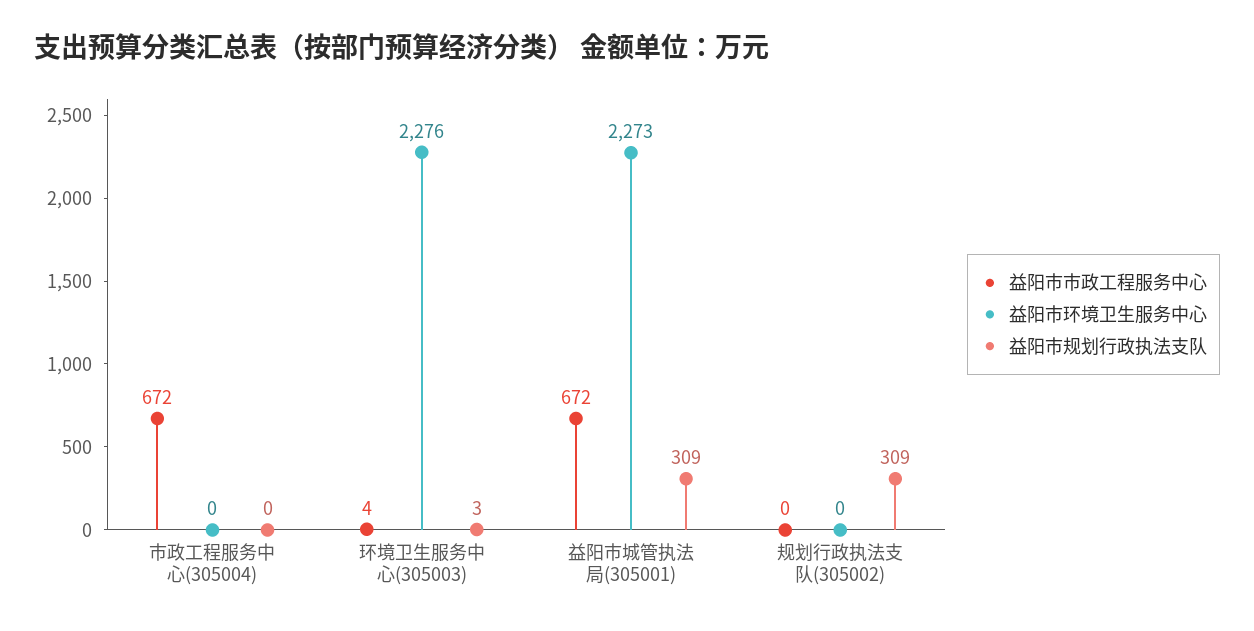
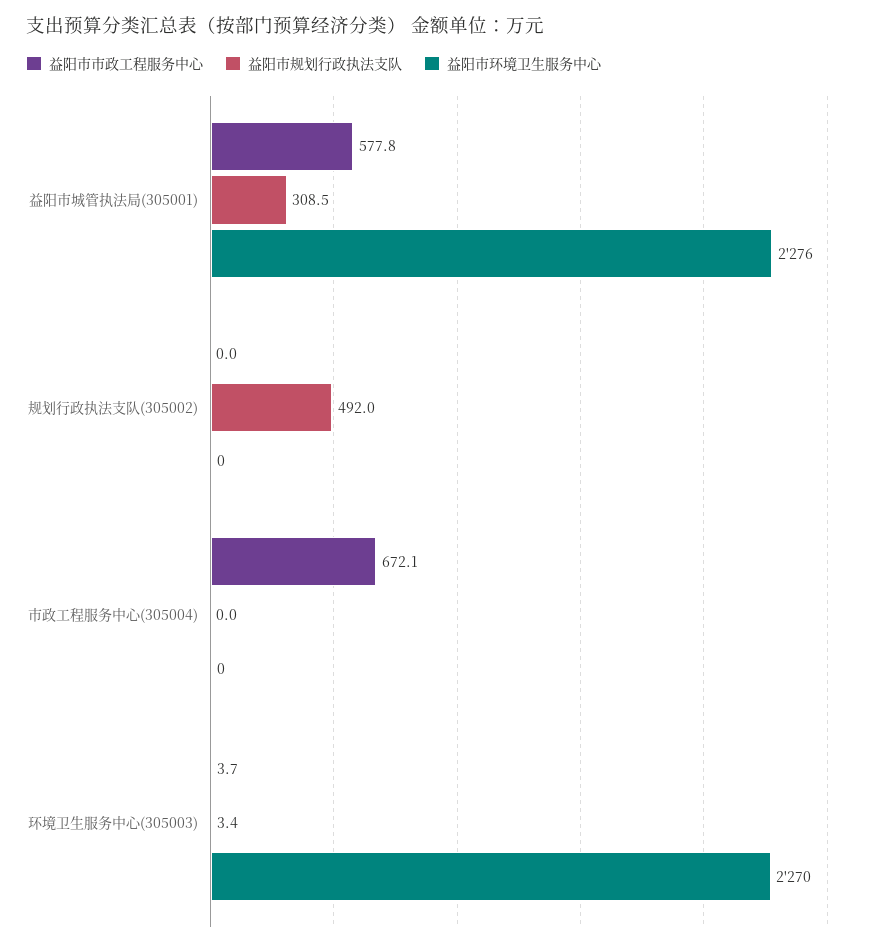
益阳市环境卫生服务中心, 环境卫生服务中心(305003): 2276 -> 2270
益阳市市政工程服务中心, 益阳市城管执法局(305001): 672 -> 577.8
益阳市环境卫生服务中心, 益阳市城管执法局(305001): 2273 -> 2276
益阳市规划行政执法支队, 规划行政执法支队(305002): 309 -> 492

